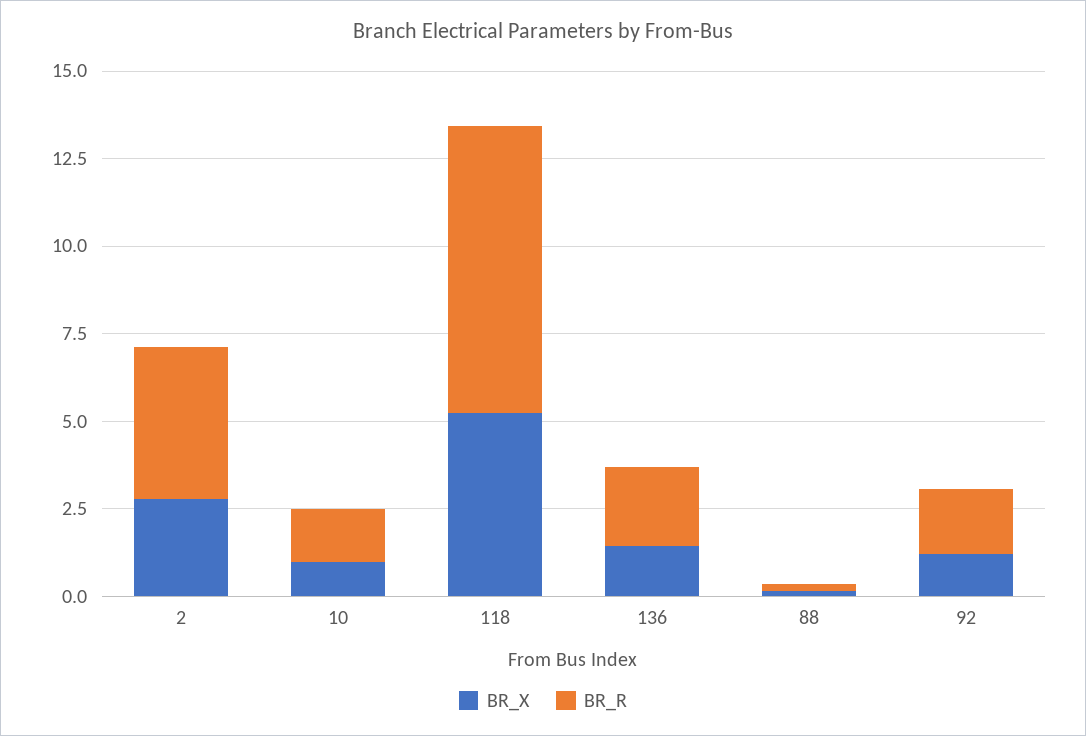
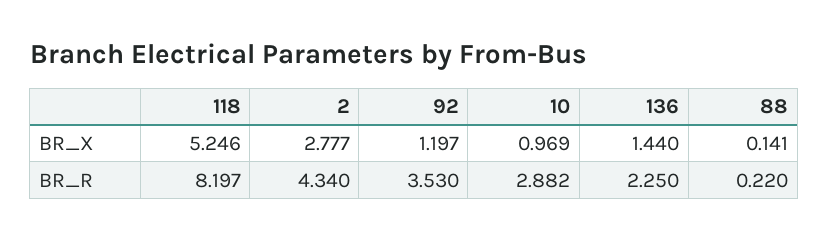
BR_R, 10: 1.5 -> 2.882
BR_R, 92: 2 -> 3.53

